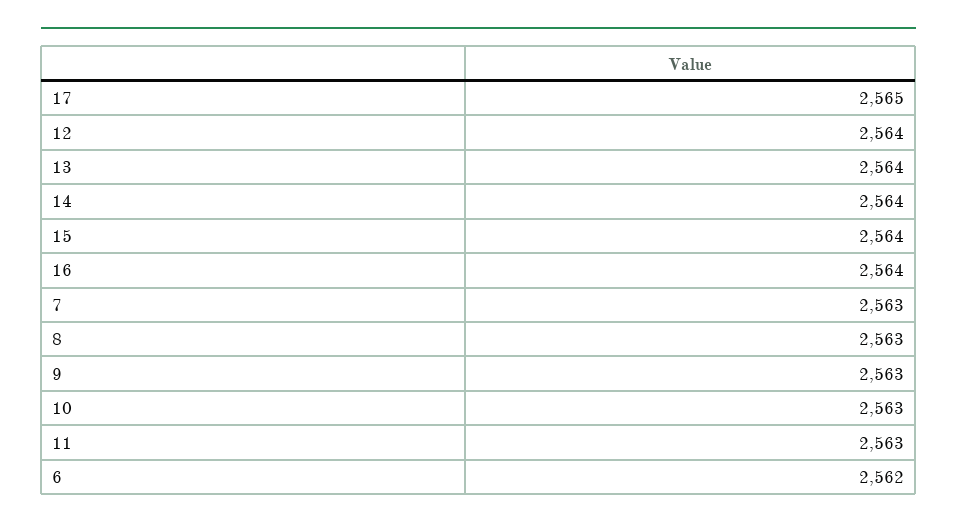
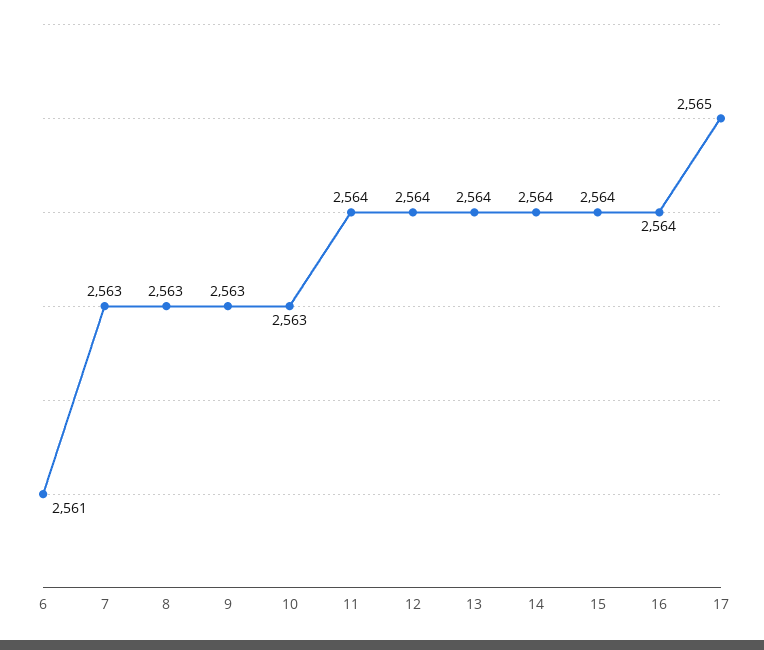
11: 2563 -> 2564
6: 2562 -> 2561

